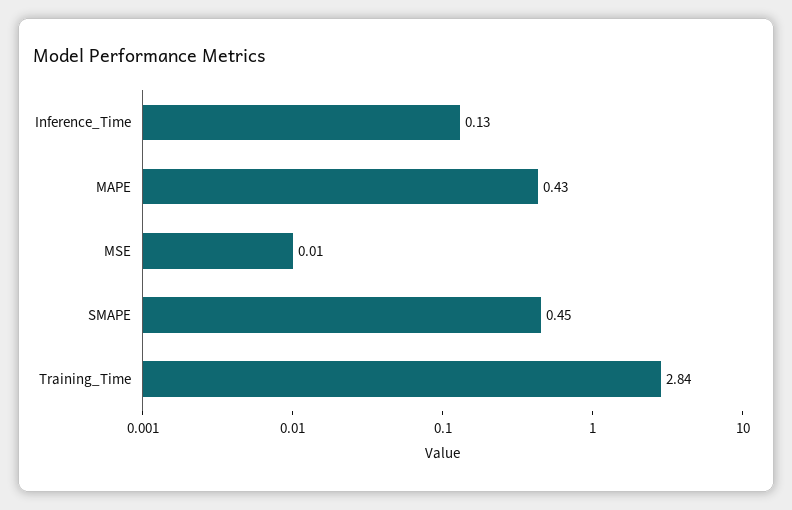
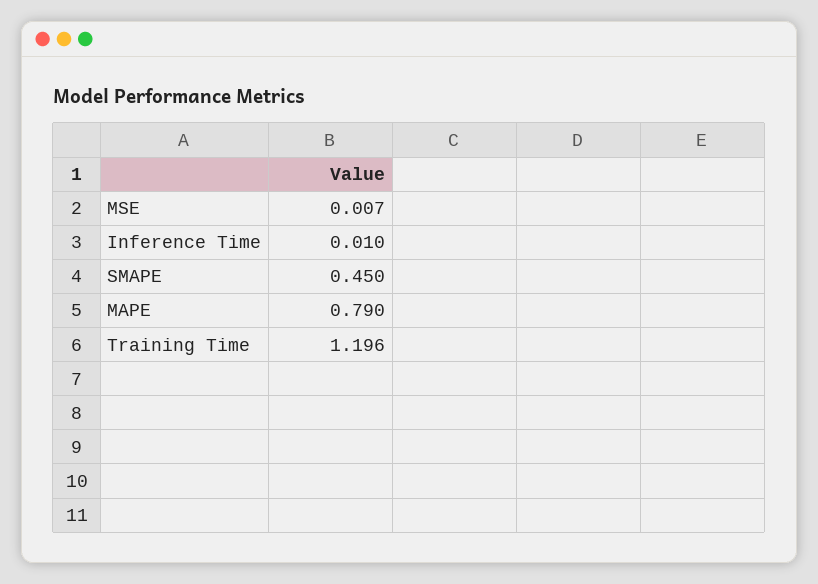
Inference_Time: 0.13 -> 0.01
MAPE: 0.43 -> 0.79
Training_Time: 2.84 -> 1.196

